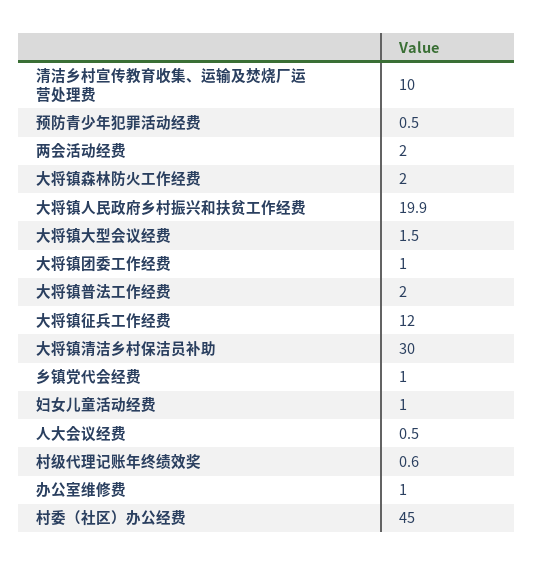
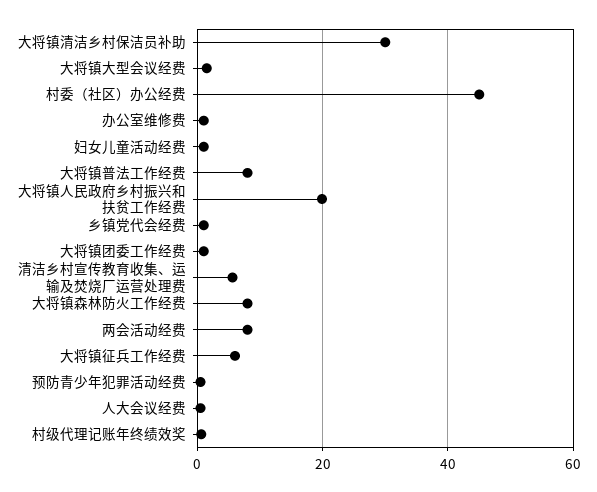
清洁乡村宣传教育收集、运输及焚烧厂运营处理费: 10 -> 6
两会活动经费: 2 -> 8
大将镇森林防火工作经费: 2 -> 8
大将镇普法工作经费: 2 -> 8
大将镇征兵工作经费: 12 -> 6

